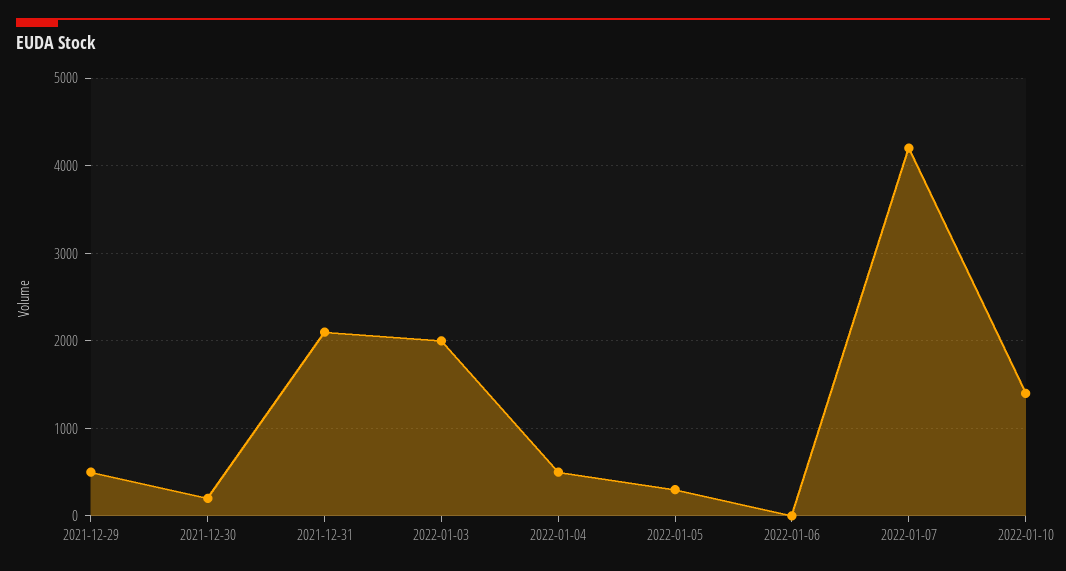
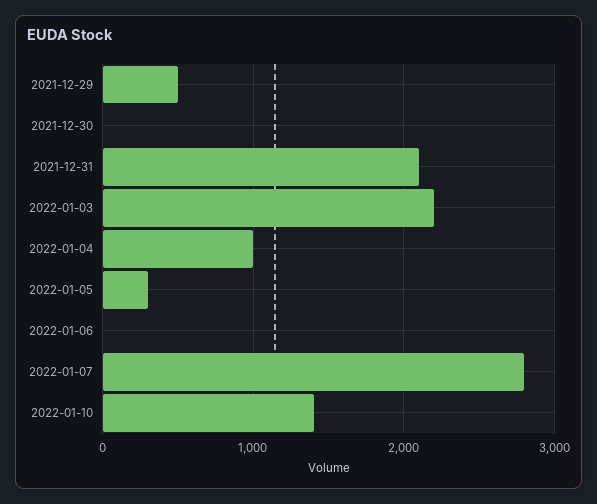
2021-12-30: 200 -> 0
2022-01-03: 2000 -> 2200
2022-01-04: 500 -> 1000
2022-01-07: 4200 -> 2800

